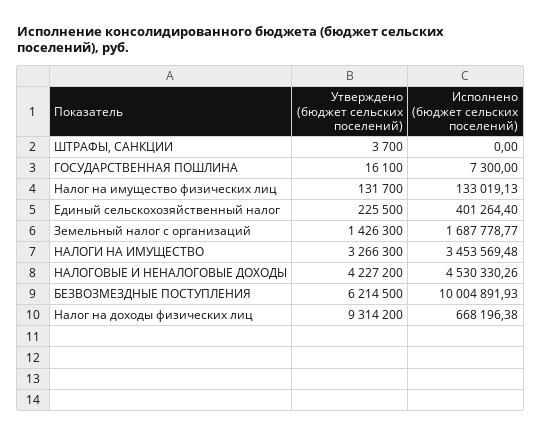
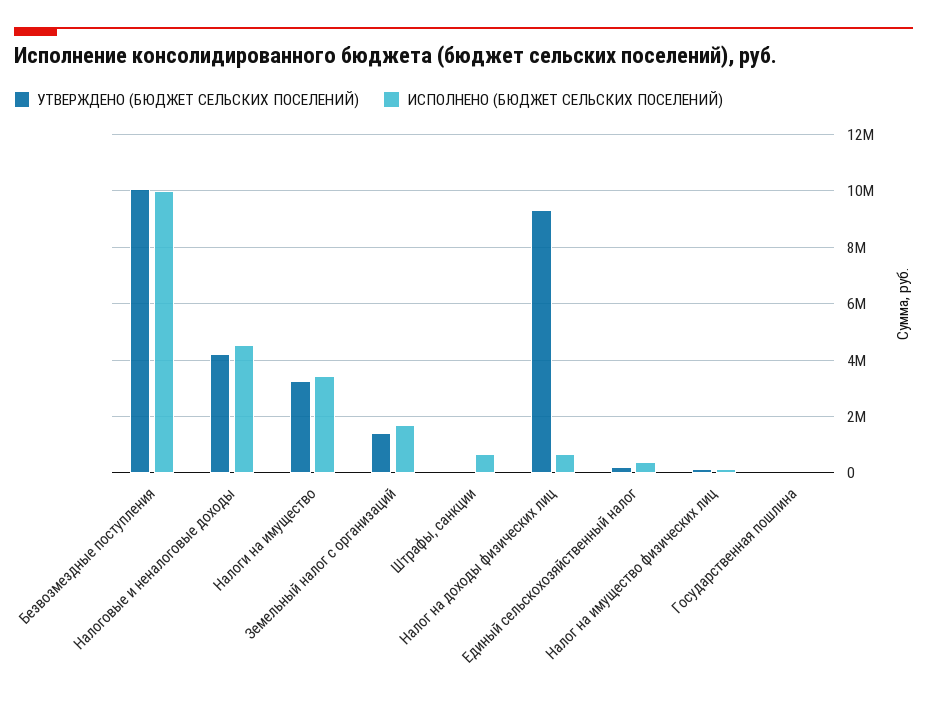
Исполнено (бюджет сельских поселений), ШТРАФЫ, САНКЦИИ: 0 -> 750000
Утверждено (бюджет сельских поселений), БЕЗВОЗМЕЗДНЫЕ ПОСТУПЛЕНИЯ: 6214500 -> 10000000

